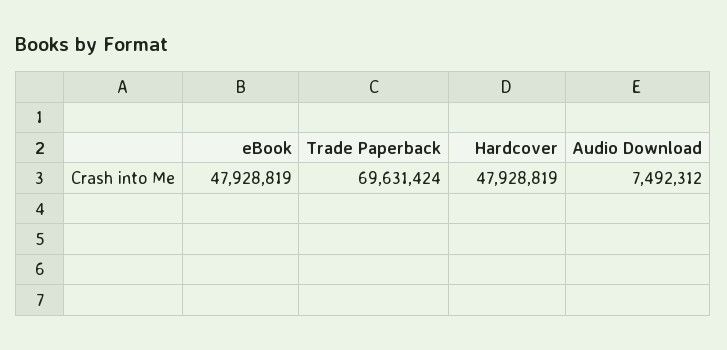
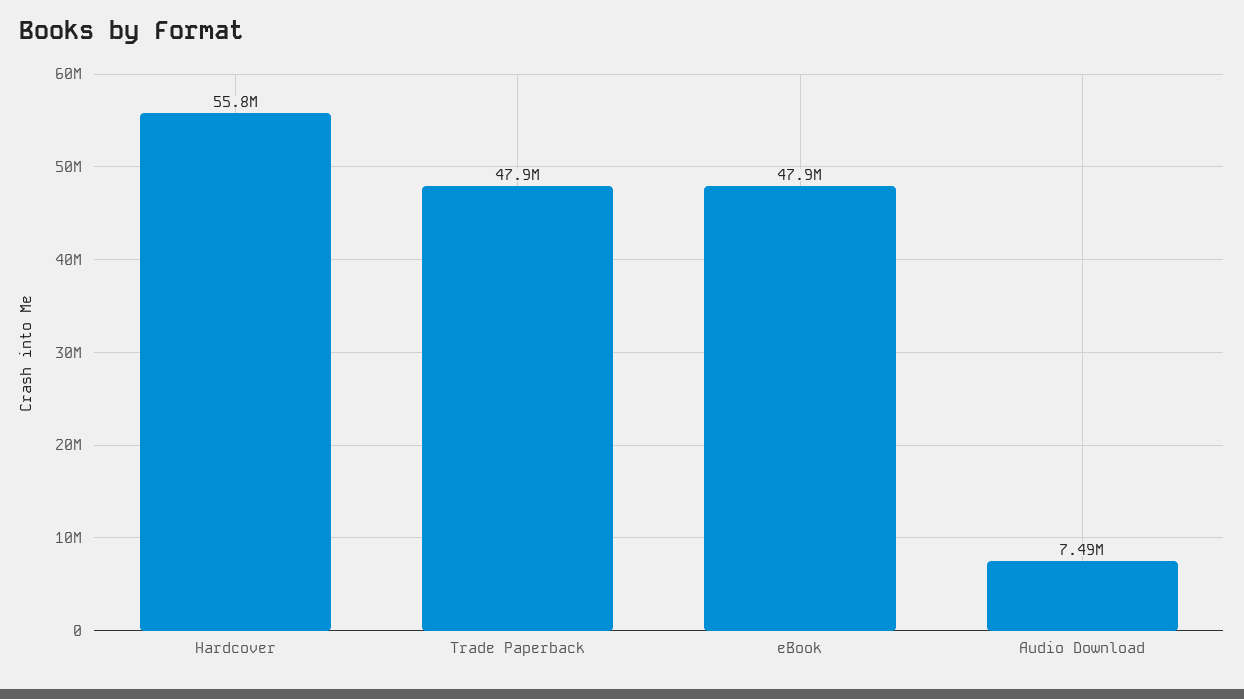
Trade Paperback: 69631424 -> 47900000
Hardcover: 47928819 -> 55800000

